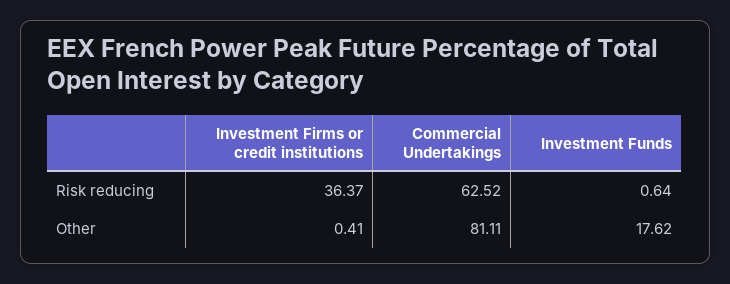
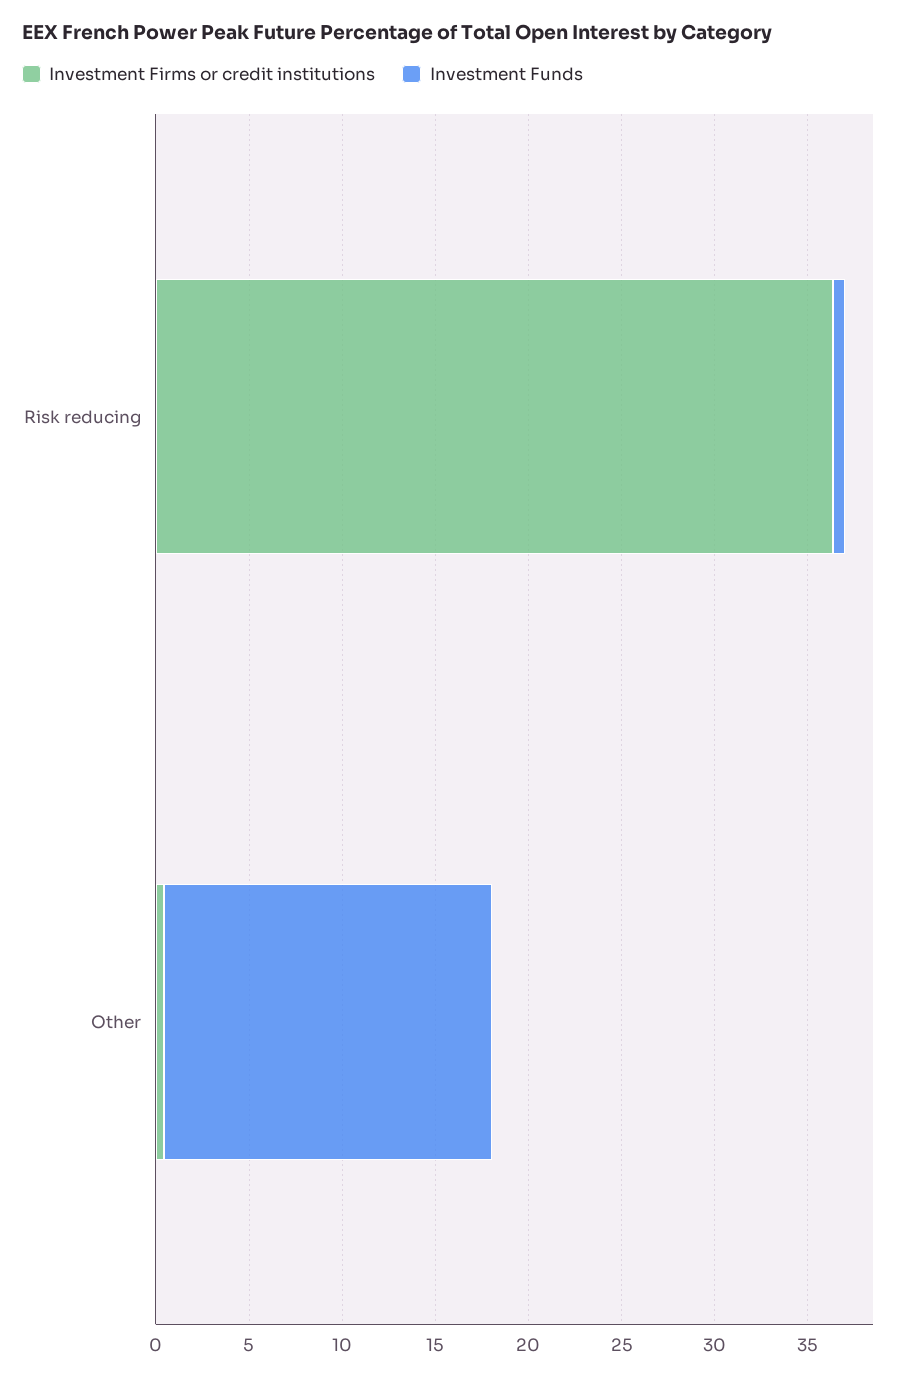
Commercial Undertakings, Risk reducing: 62.52 -> none
Commercial Undertakings, Other: 81.11 -> none

